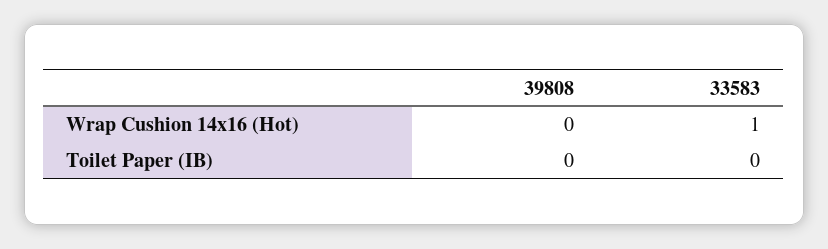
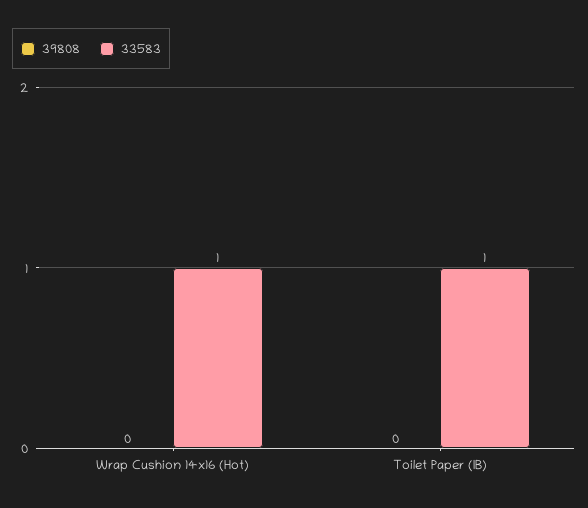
33583, Toilet Paper (IB): 0 -> 1

